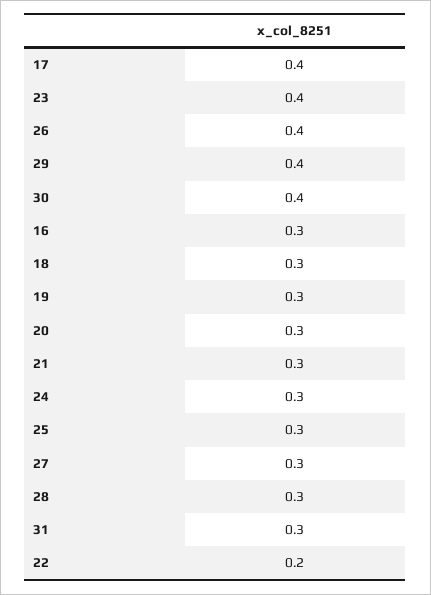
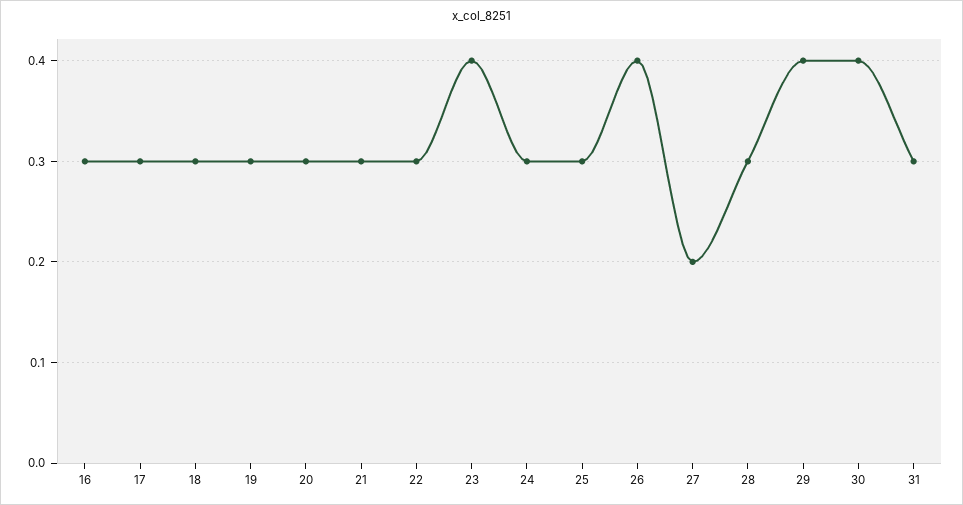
17: 0.4 -> 0.3
27: 0.3 -> 0.2
22: 0.2 -> 0.3

